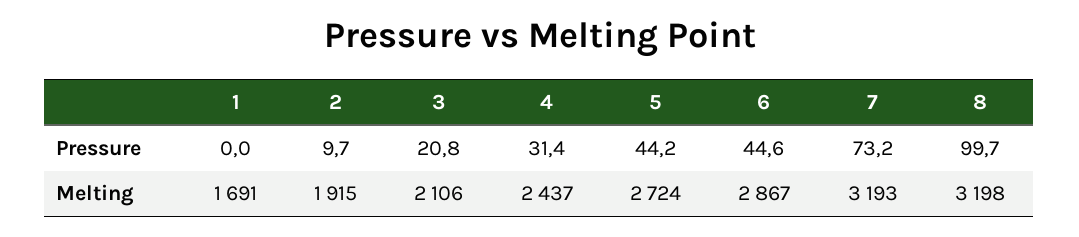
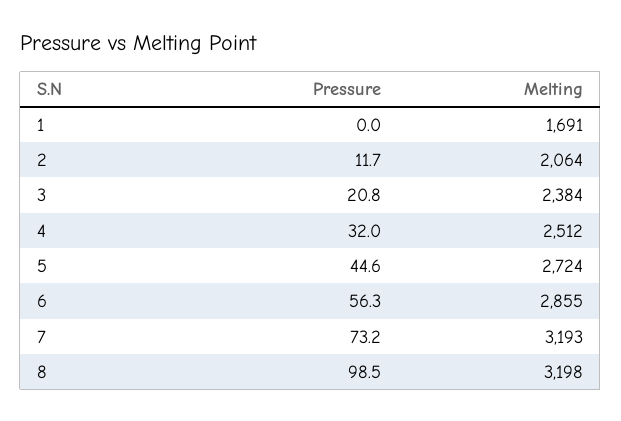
2, Pressure: 9.7 -> 11.7
4, Pressure: 31.4 -> 32
5, Pressure: 44.2 -> 44.6
6, Pressure: 44.6 -> 56.3
8, Pressure: 99.7 -> 98.5
2, Melting: 1915 -> 2064
3, Melting: 2106 -> 2384
4, Melting: 2437 -> 2512
6, Melting: 2867 -> 2855

